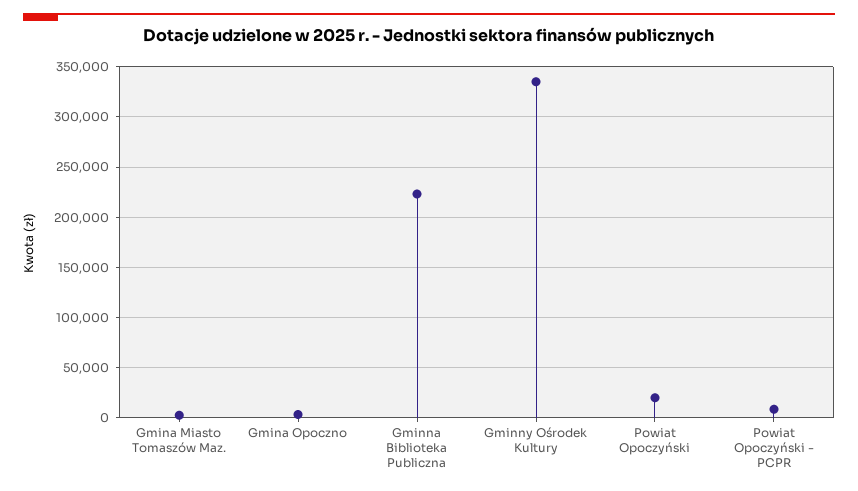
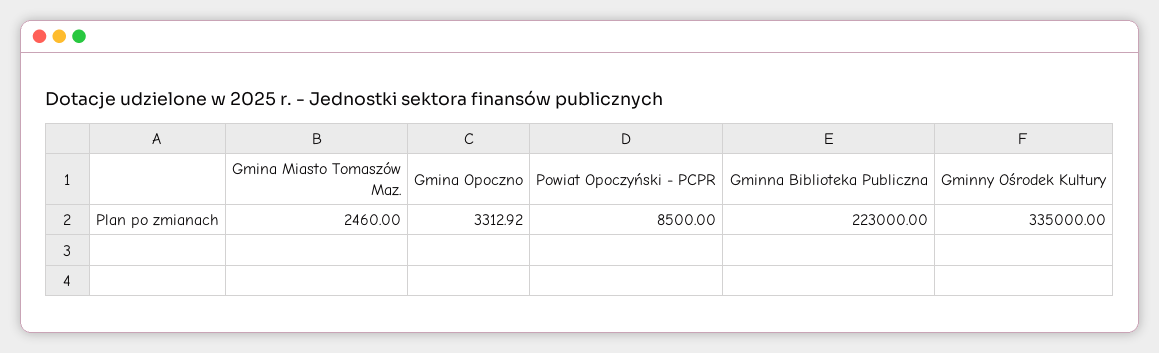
Powiat Opoczyński: 20000 -> none

